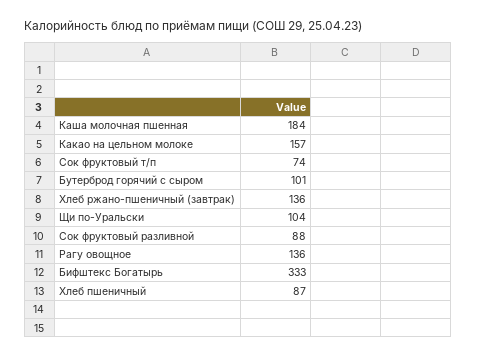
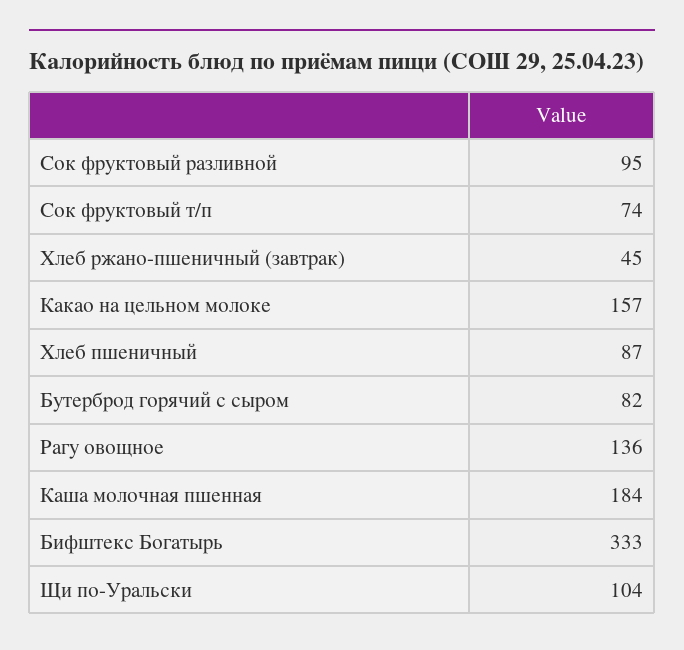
Бутерброд горячий с сыром: 101 -> 82
Хлеб ржано-пшеничный (завтрак): 136 -> 45
Сок фруктовый разливной: 88 -> 95

